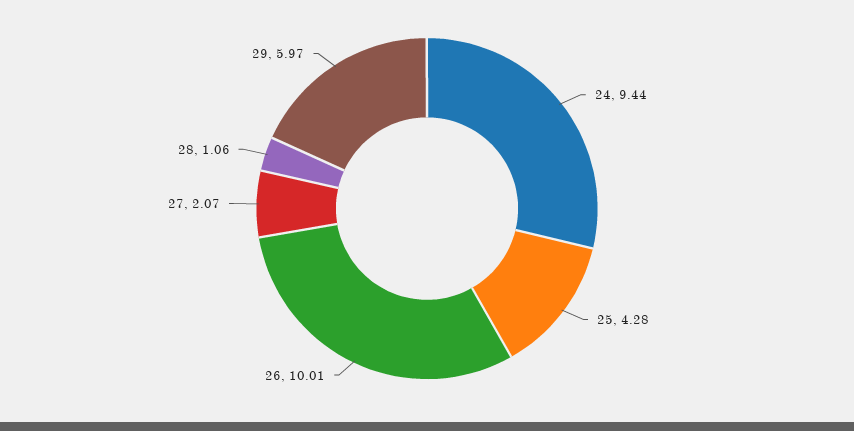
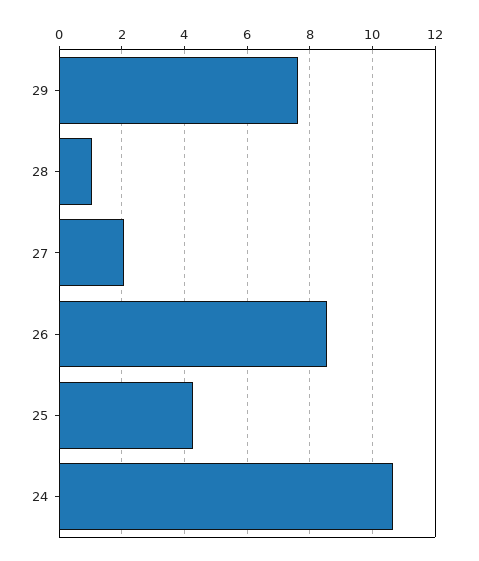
24: 9.44 -> 10.6
26: 10.01 -> 8.6
29: 5.97 -> 7.6

